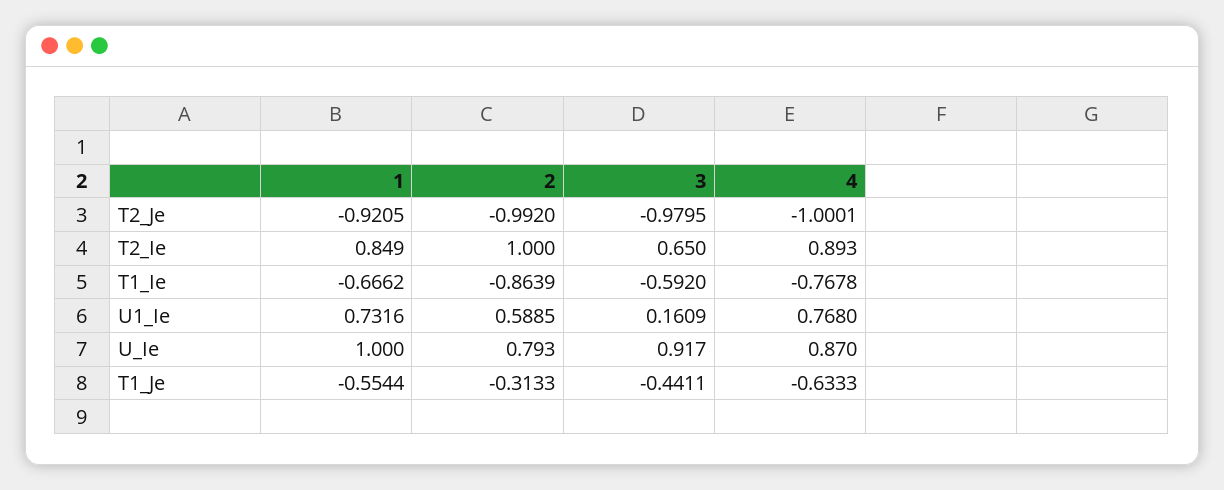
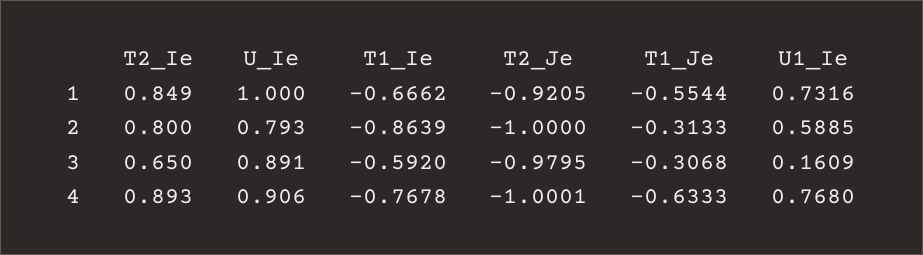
2, T2_Je: -0.992 -> -1
2, T2_Ie: 1 -> 0.8
3, U_Ie: 0.917 -> 0.891
4, U_Ie: 0.87 -> 0.906
3, T1_Je: -0.4411 -> -0.3068

